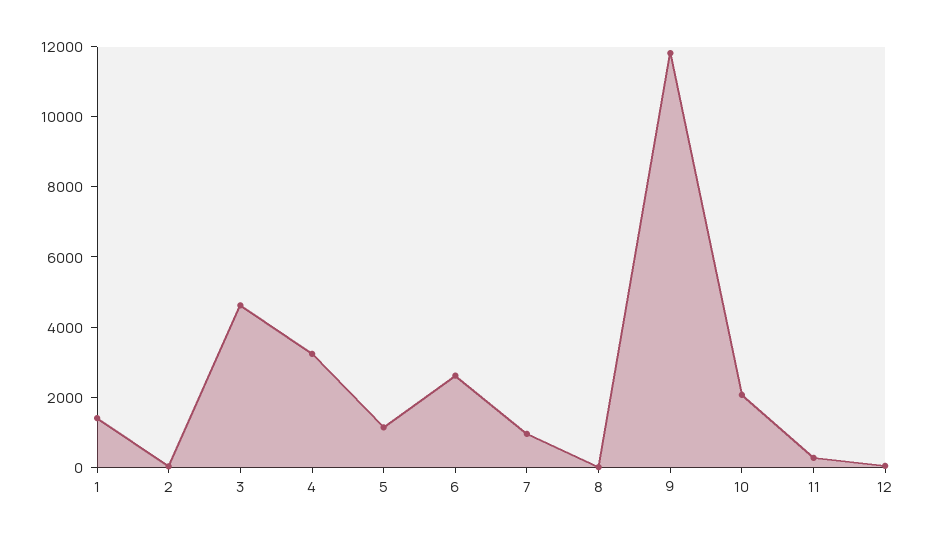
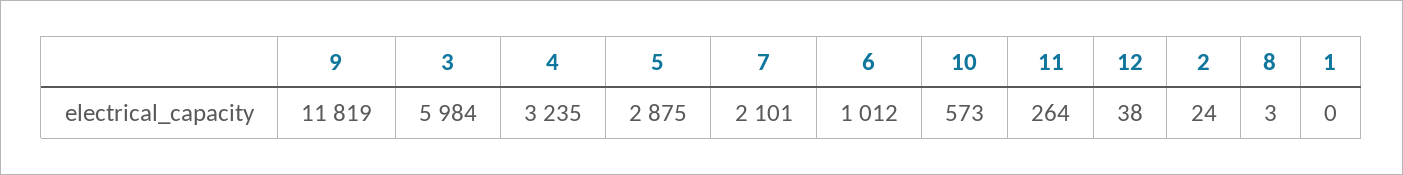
1: 1500 -> 0
3: 4500 -> 5984
5: 1000 -> 2875
6: 2500 -> 1012
7: 1000 -> 2101
10: 2000 -> 573

